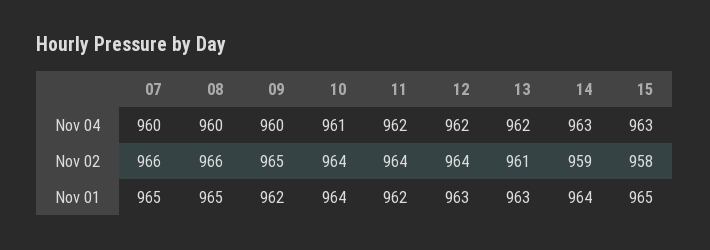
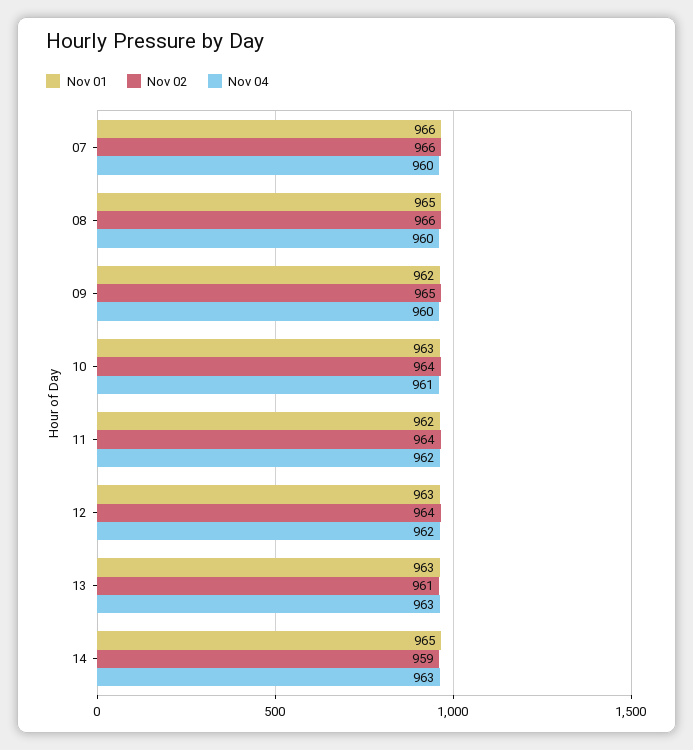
Nov 04, 13: 962 -> 963
Nov 04, 15: 963 -> none
Nov 02, 15: 958 -> none
Nov 01, 07: 965 -> 966
Nov 01, 10: 964 -> 963
Nov 01, 14: 964 -> 965
Nov 01, 15: 965 -> none

